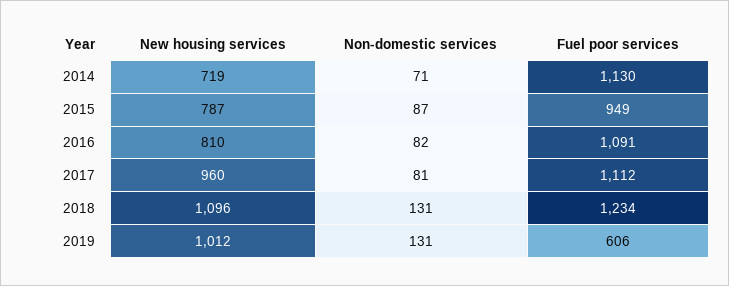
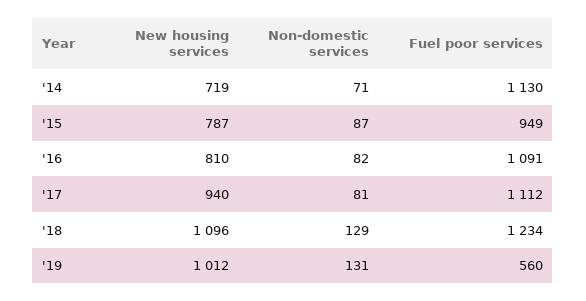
New housing services, 2017: 960 -> 940
Non-domestic services, 2018: 131 -> 129
Fuel poor services, 2019: 606 -> 560

